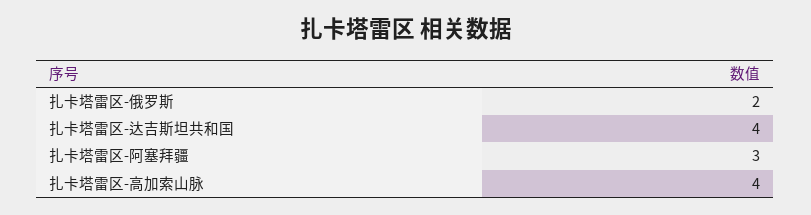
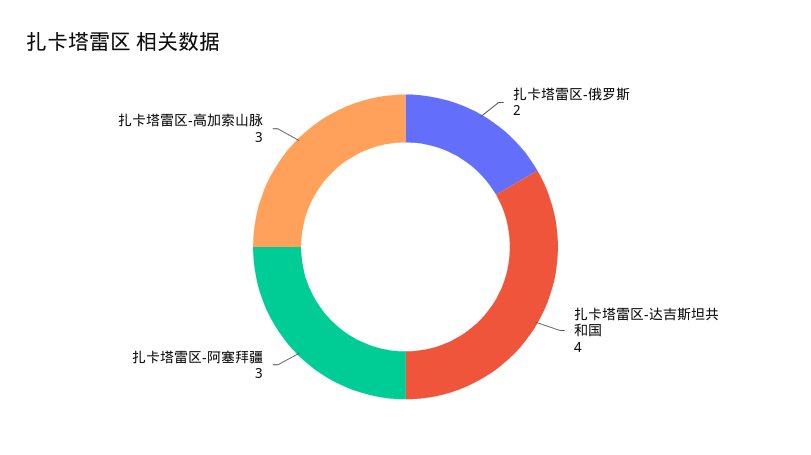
扎卡塔雷区-高加索山脉: 4 -> 3

